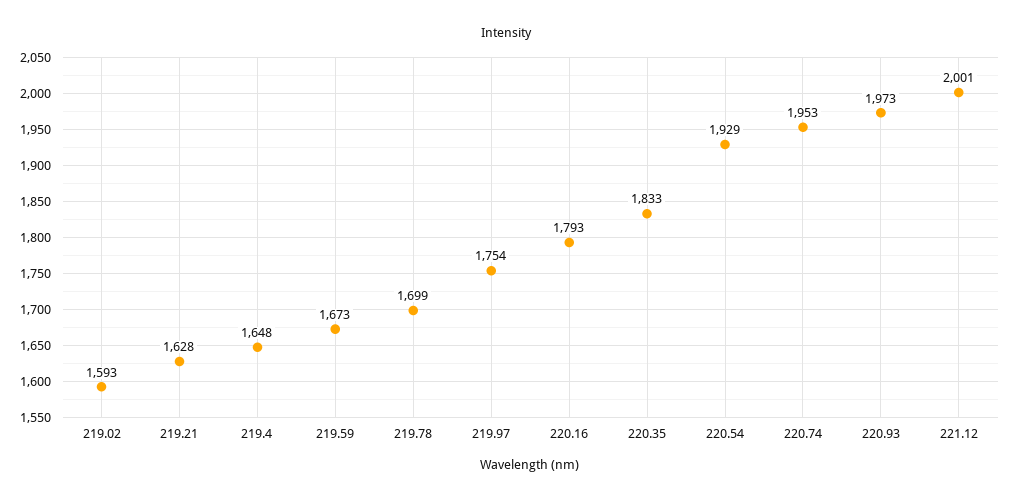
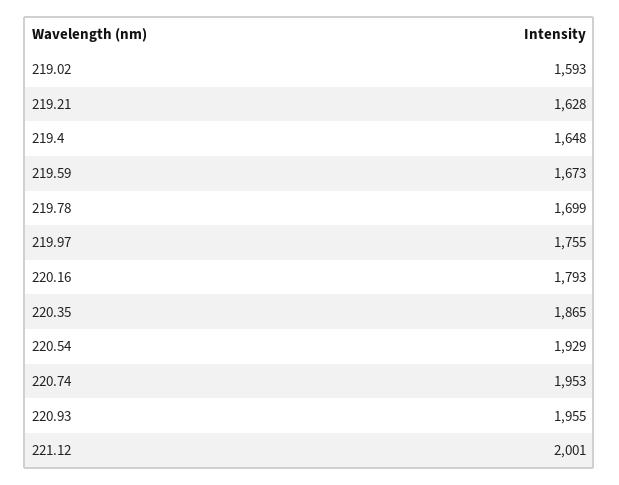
219.97: 1754 -> 1755
220.35: 1833 -> 1865
220.93: 1973 -> 1955

